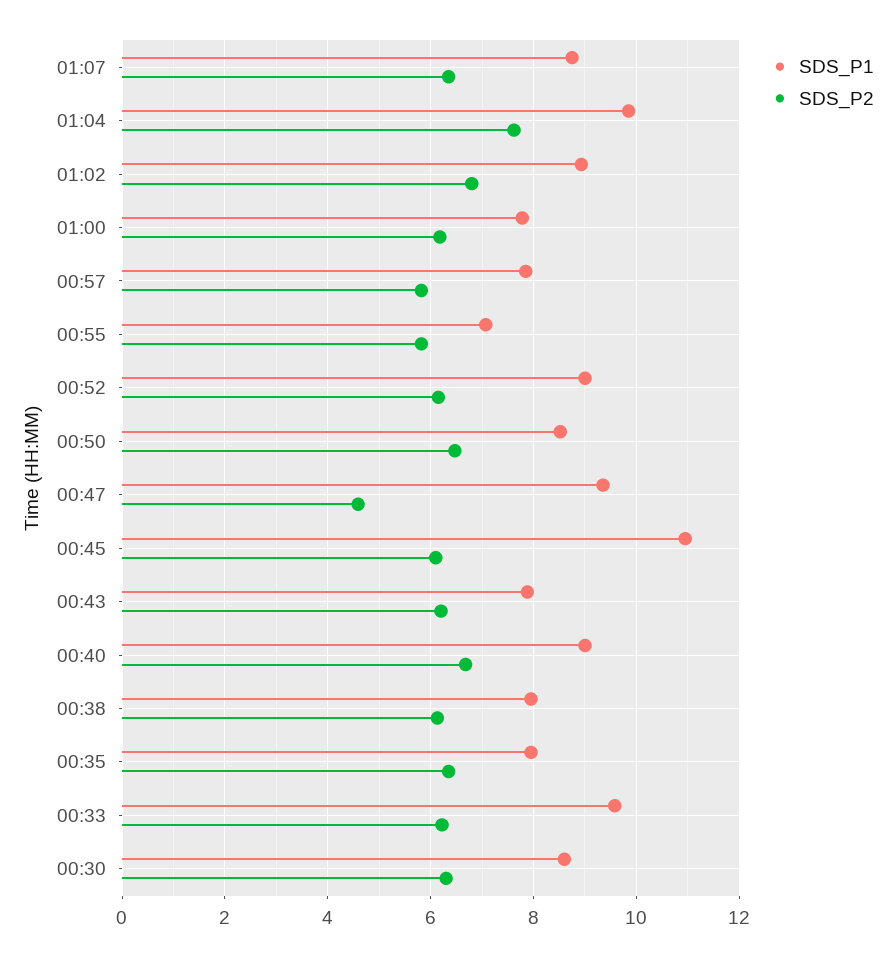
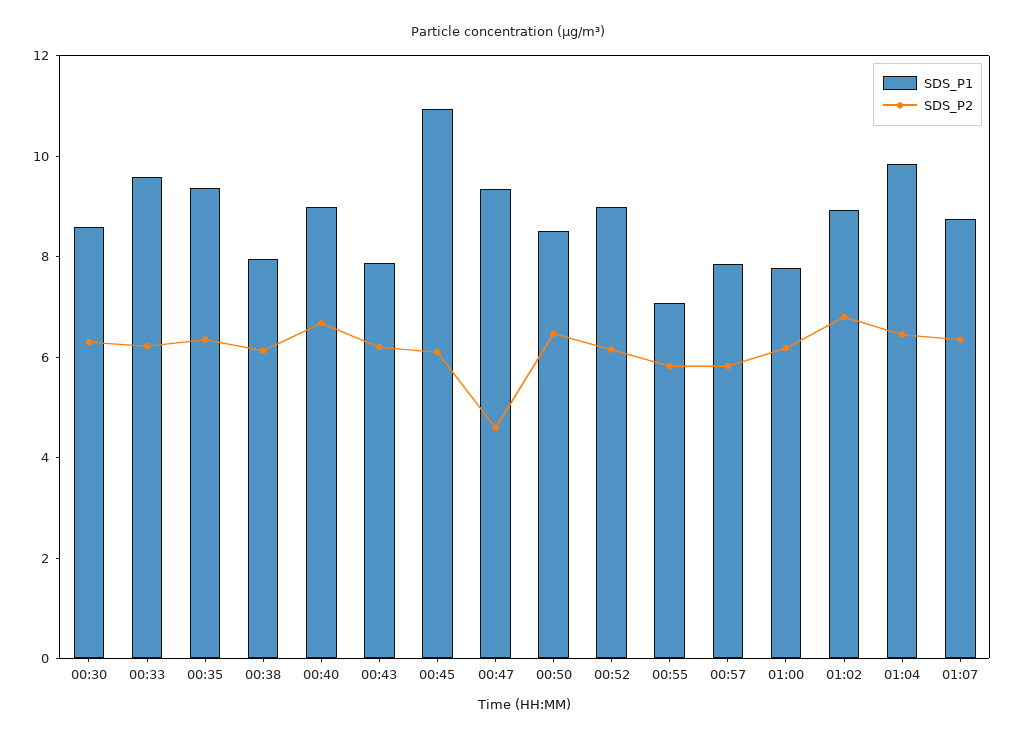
SDS_P2, 01:04: 7.6 -> 6.5
SDS_P1, 00:35: 8 -> 9.5

